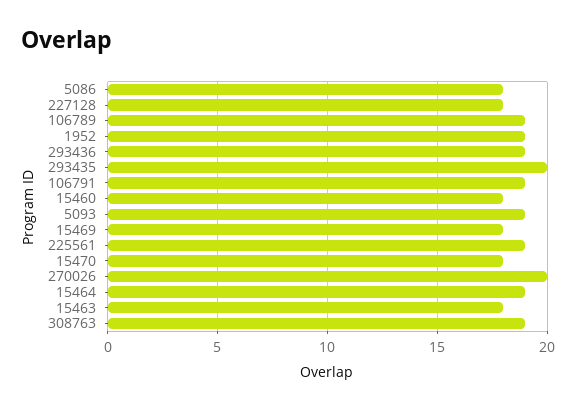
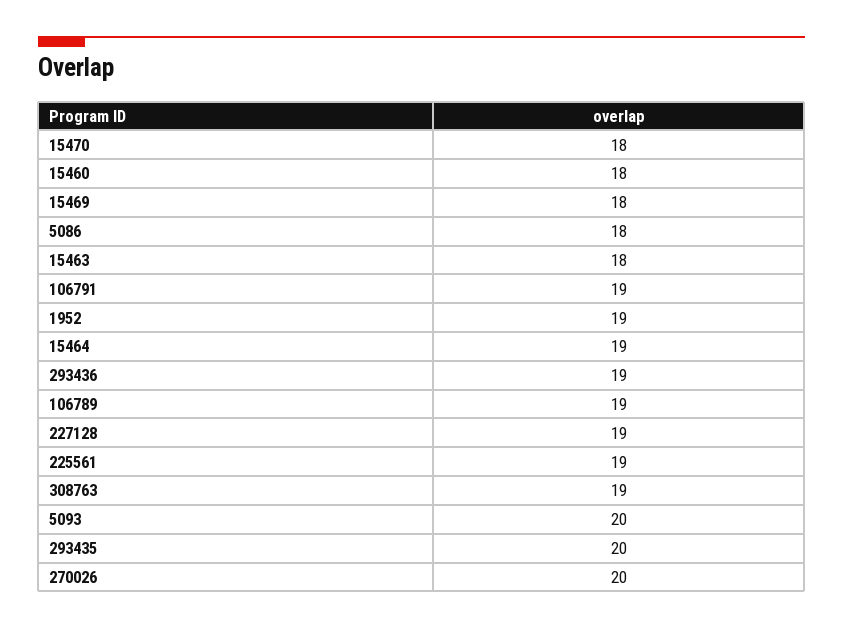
227128: 18 -> 19
5093: 19 -> 20

